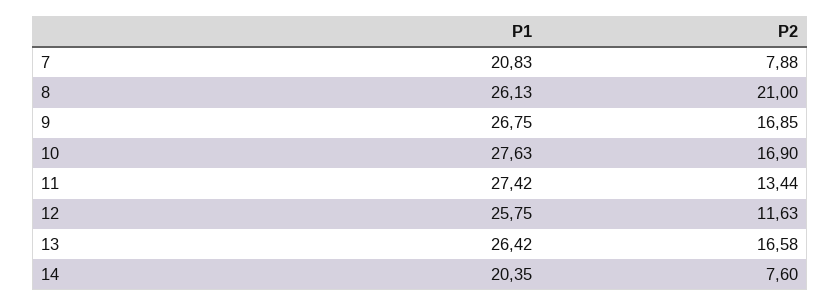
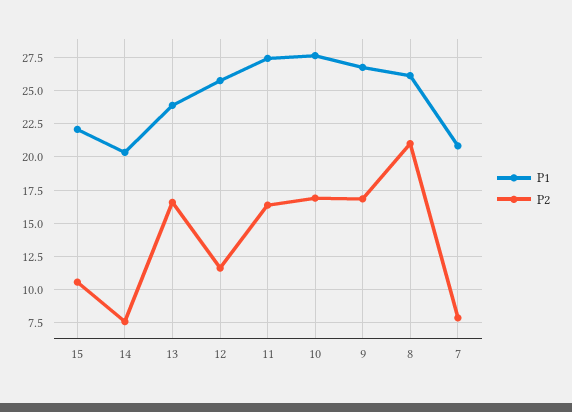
P2, 11: 13.44 -> 16.5
P1, 13: 26.42 -> 24
P1, 15: none -> 22
P2, 15: none -> 10.5

